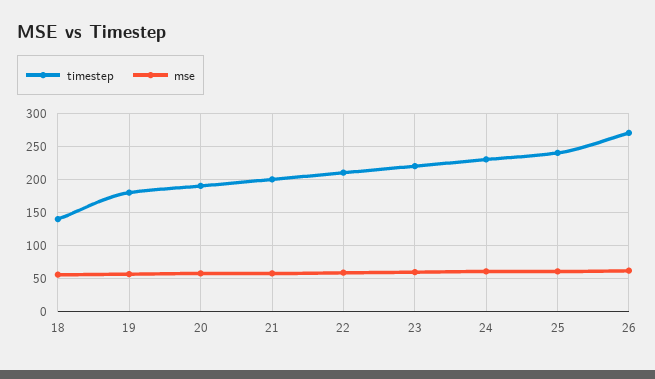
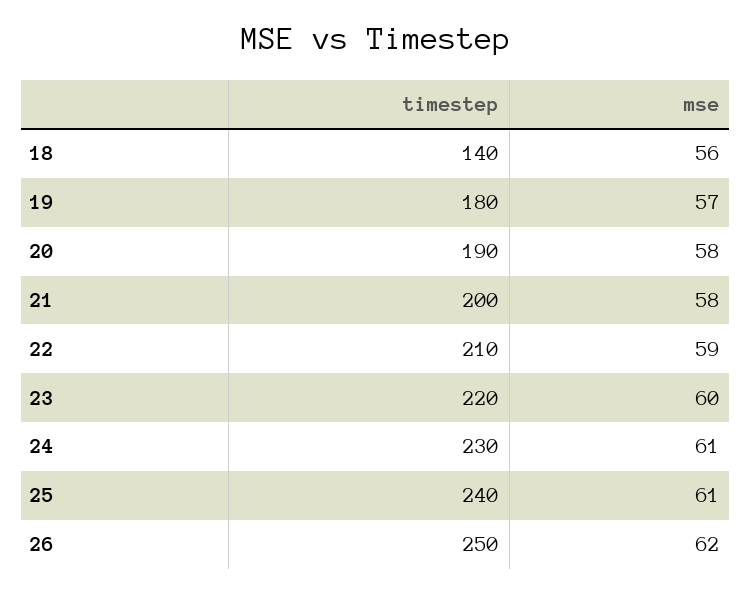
timestep, 26: 270 -> 250

